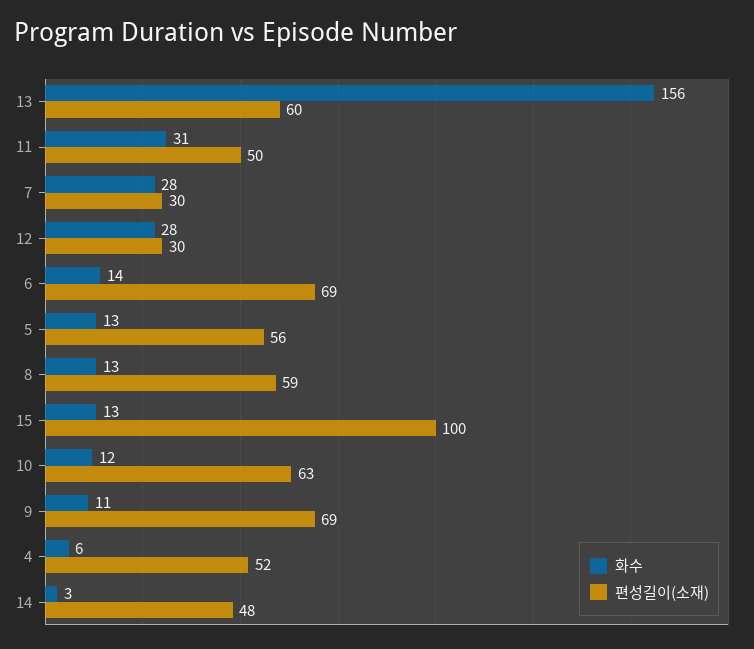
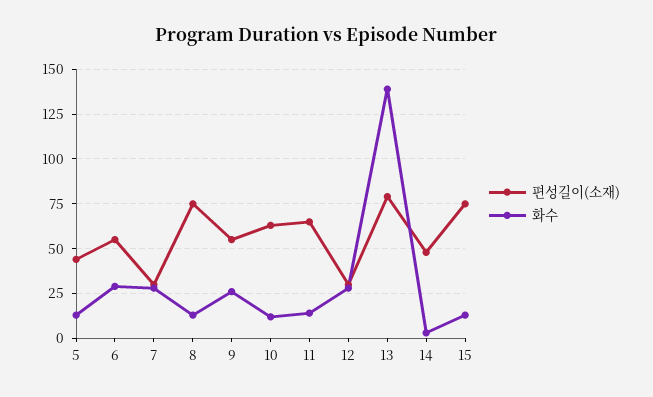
화수, 13: 156 -> 140
편성길이(소재), 13: 60 -> 80
화수, 11: 31 -> 15
편성길이(소재), 11: 50 -> 65
화수, 6: 14 -> 30
편성길이(소재), 6: 69 -> 55
편성길이(소재), 5: 56 -> 45
편성길이(소재), 8: 59 -> 75
편성길이(소재), 15: 100 -> 75
화수, 9: 11 -> 25
편성길이(소재), 9: 69 -> 55
화수, 4: 6 -> none
편성길이(소재), 4: 52 -> none

